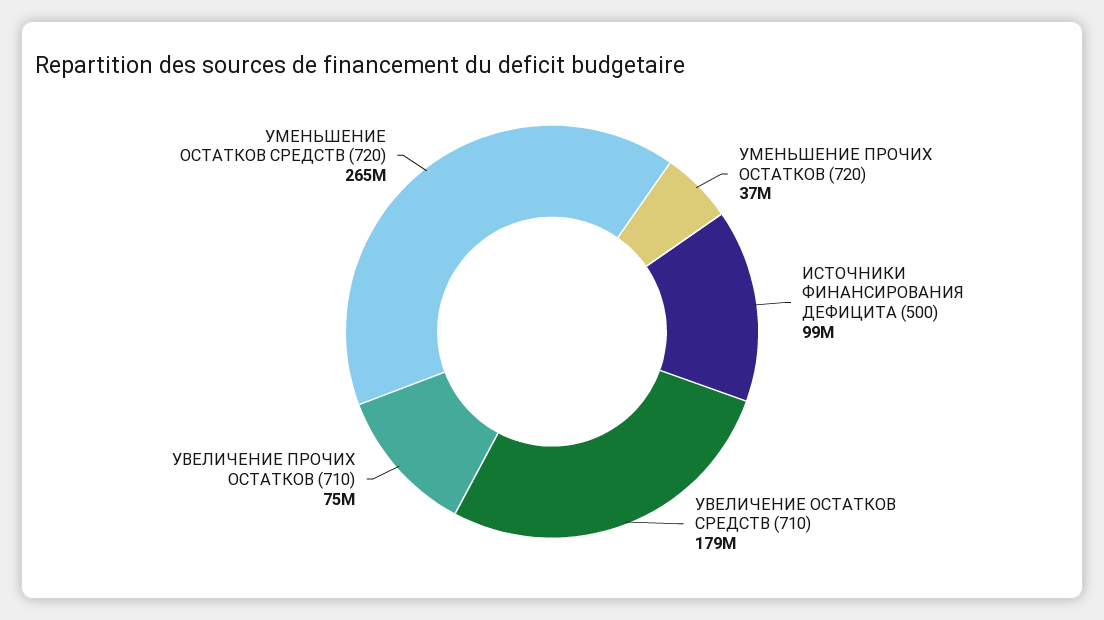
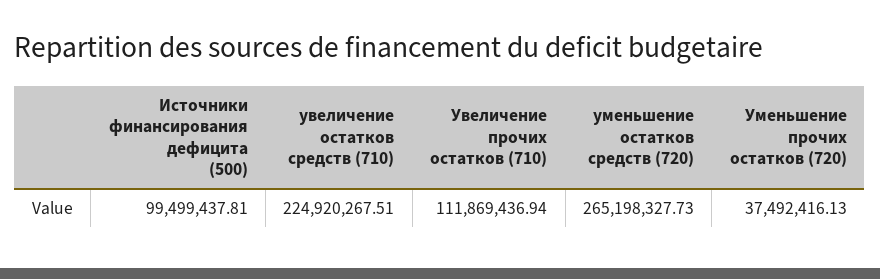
УВЕЛИЧЕНИЕ ОСТАТКОВ СРЕДСТВ (710): 179000000 -> 224920267.51
УВЕЛИЧЕНИЕ ПРОЧИХ ОСТАТКОВ (710): 75000000 -> 111869436.94

